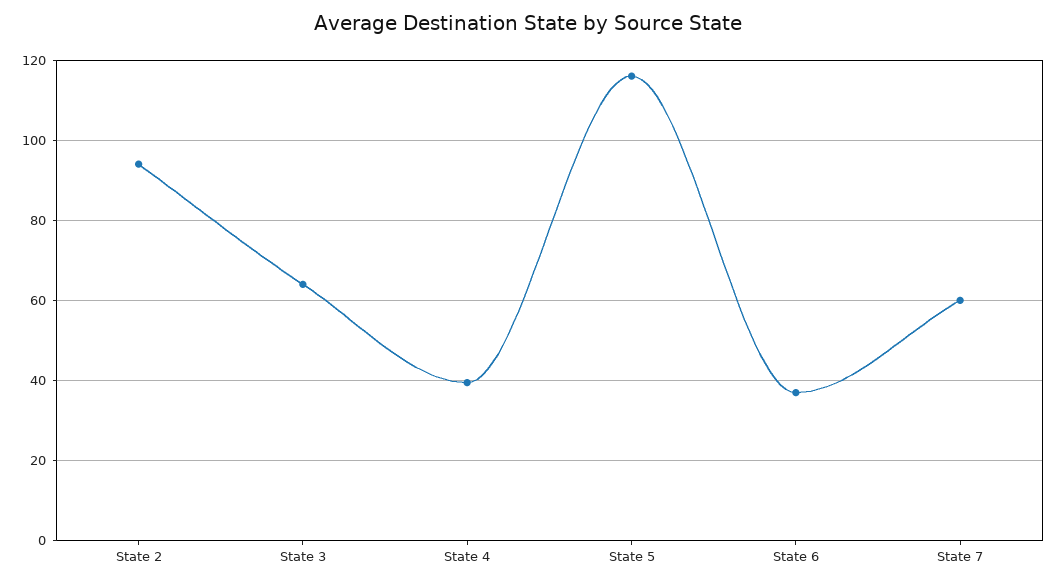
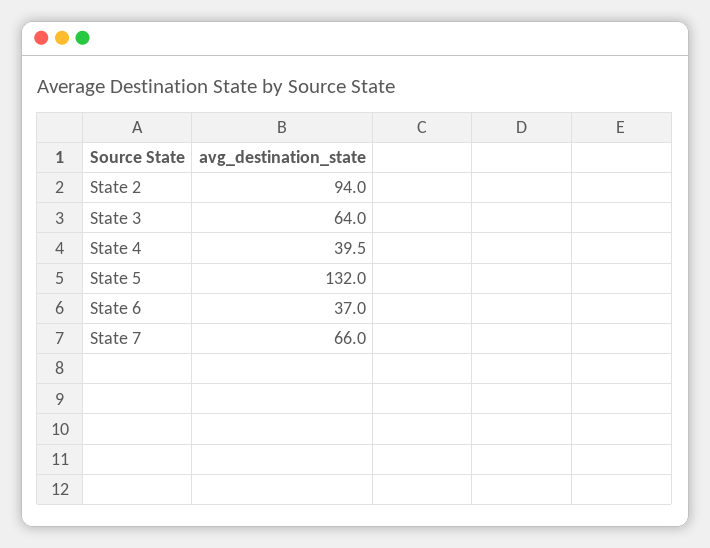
State 5: 116 -> 132
State 7: 60 -> 66

